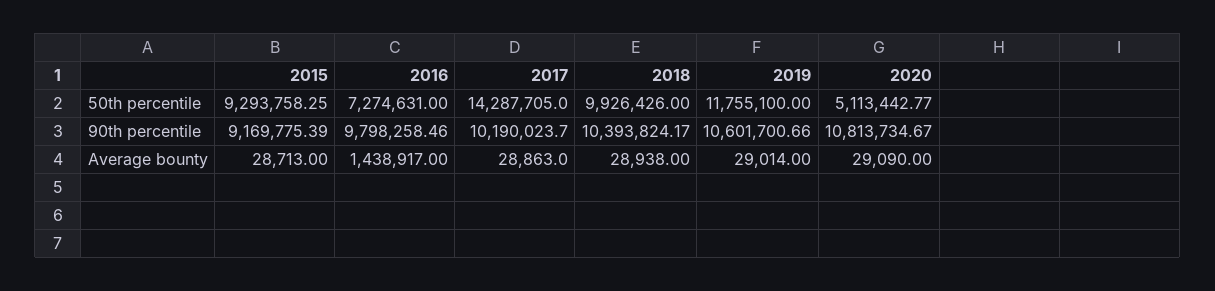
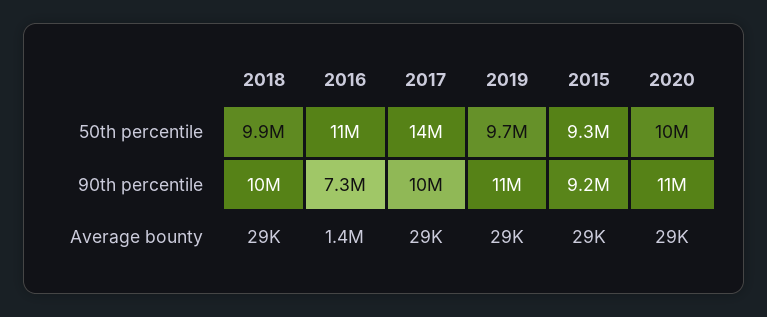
2016, 50th percentile: 7274631 -> 11000000
2019, 50th percentile: 11755100 -> 9700000
2020, 50th percentile: 5113442.77 -> 10000000
2016, 90th percentile: 9798258.46 -> 7300000

